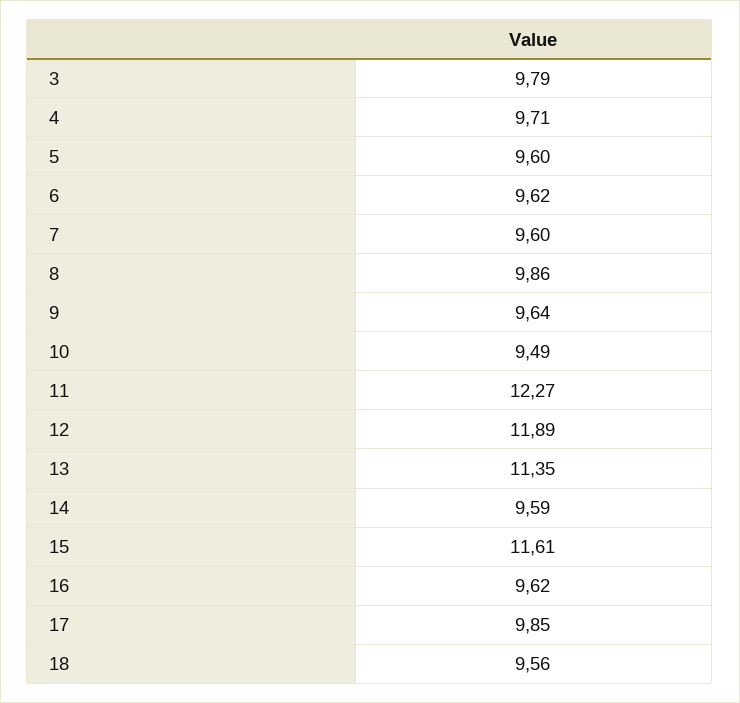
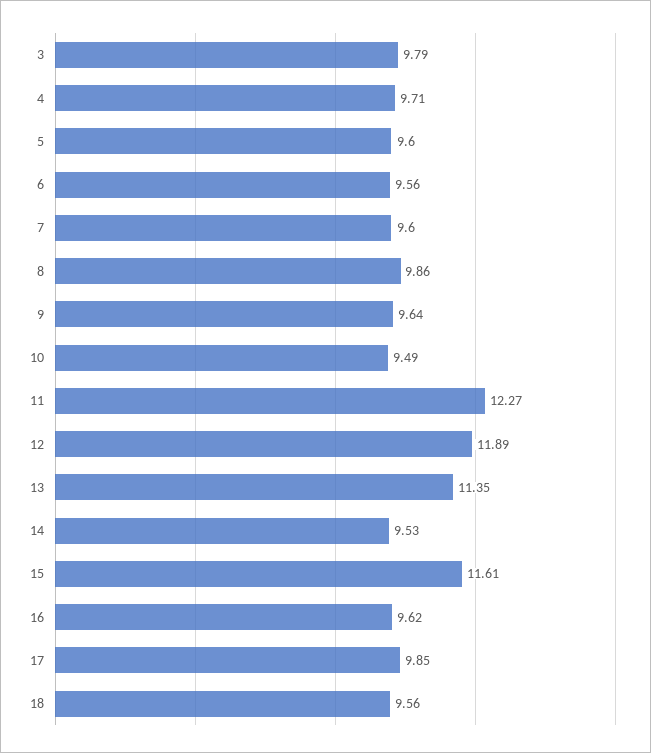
6: 9.62 -> 9.56
14: 9.59 -> 9.53

